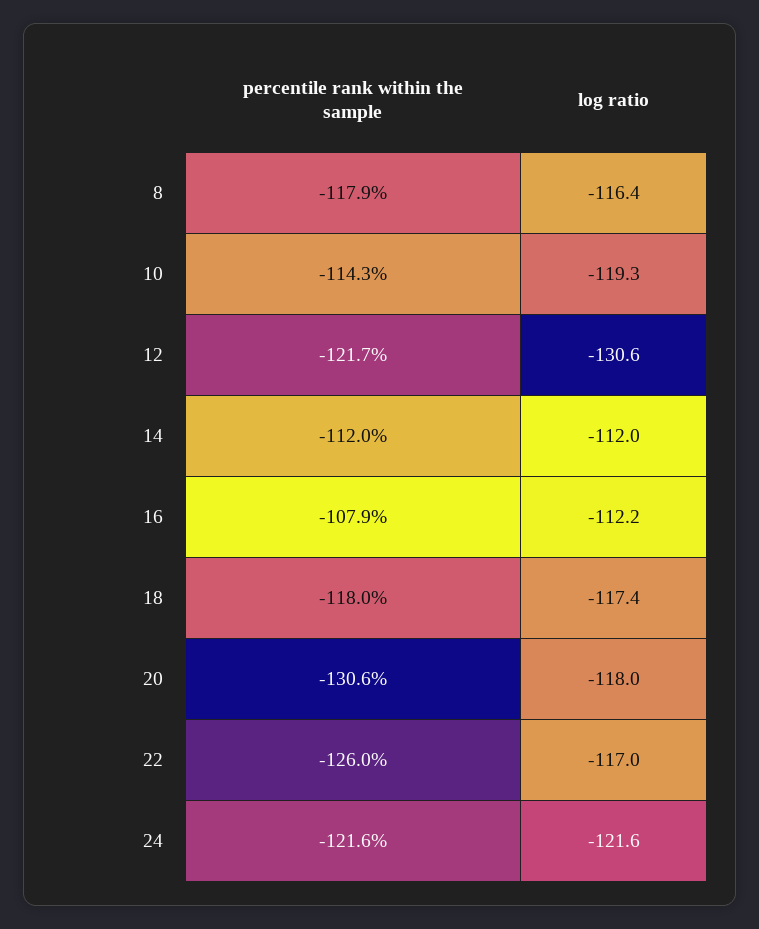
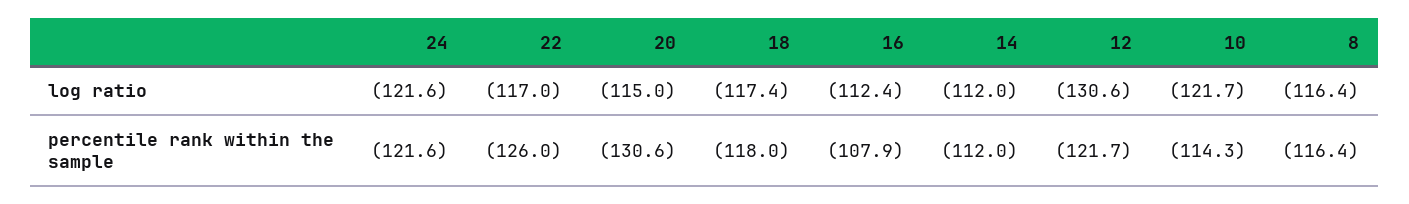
percentile rank within the sample, 8: -117.9 -> -116.4
log ratio, 10: -119.3 -> -121.7
log ratio, 16: -112.2 -> -112.4
log ratio, 20: -118 -> -115

